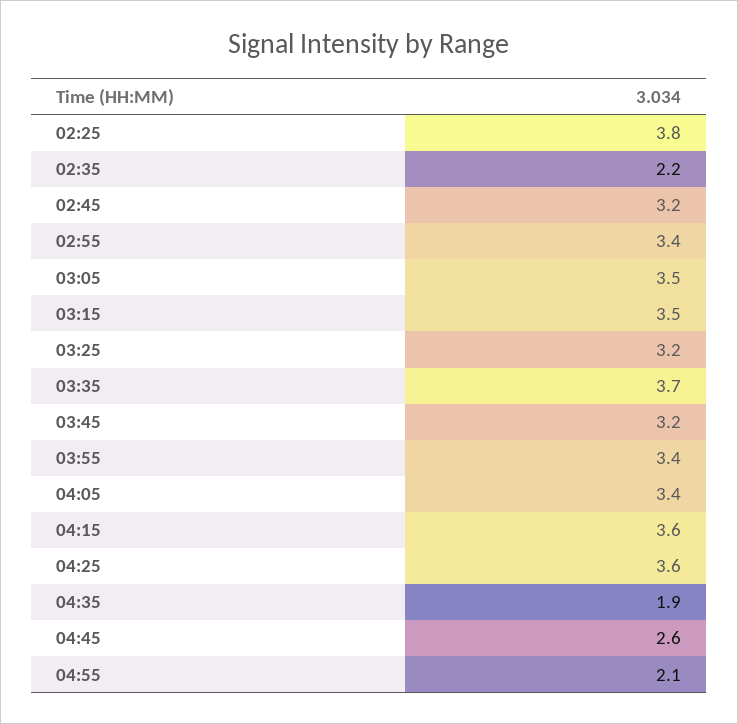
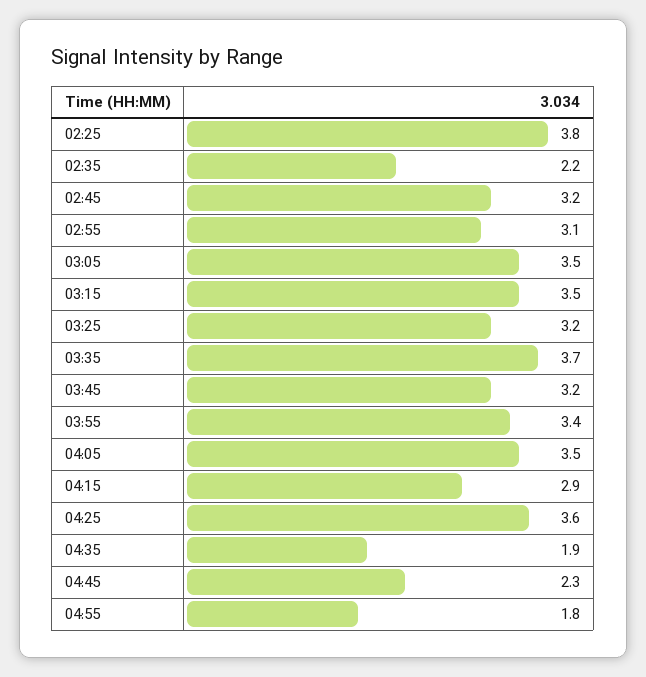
02:55: 3.4 -> 3.1
04:05: 3.4 -> 3.5
04:15: 3.6 -> 2.9
04:45: 2.6 -> 2.3
04:55: 2.1 -> 1.8

